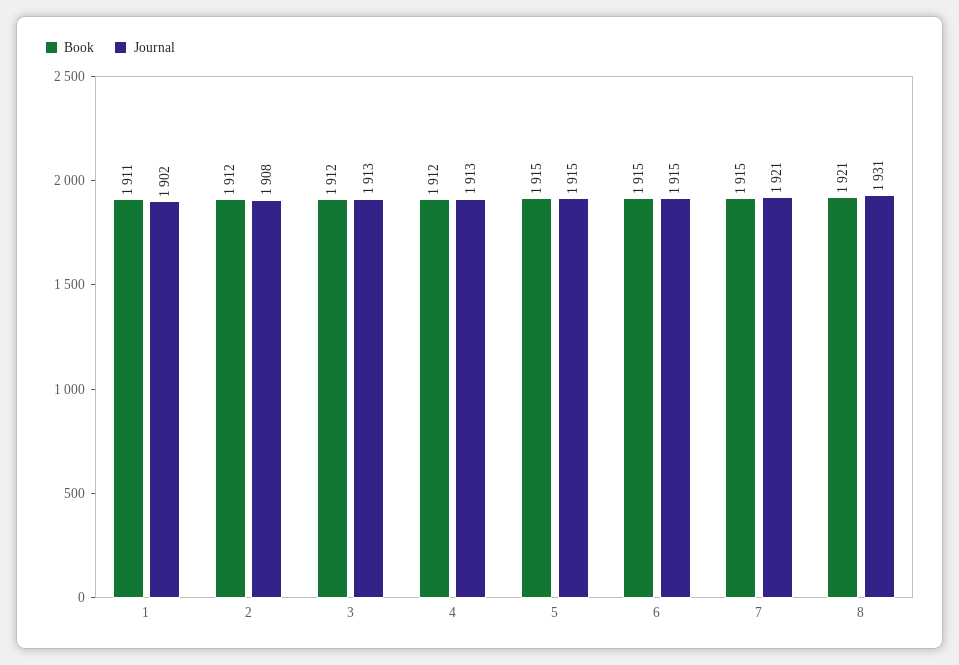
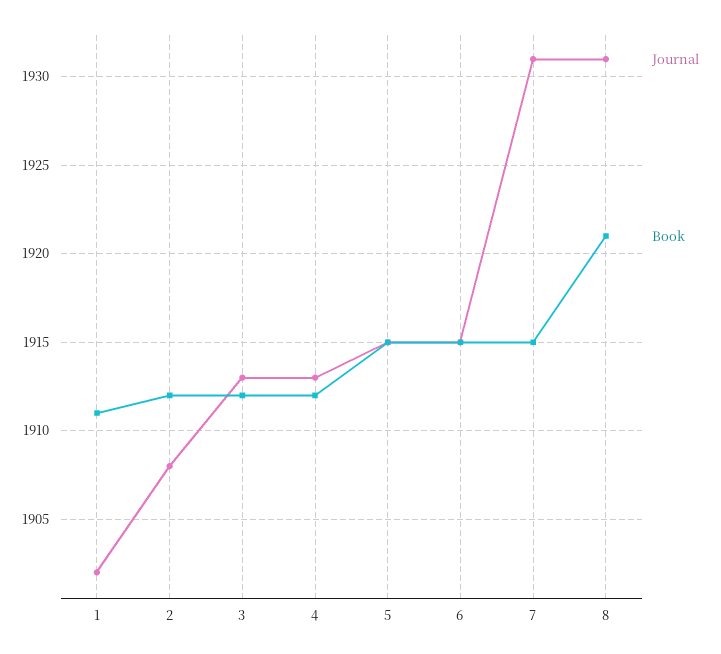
Journal, 7: 1921 -> 1931

